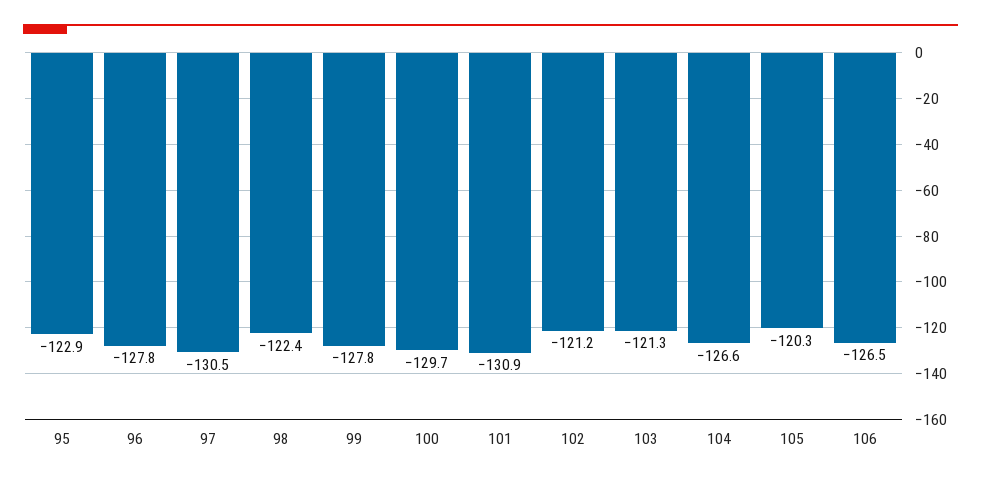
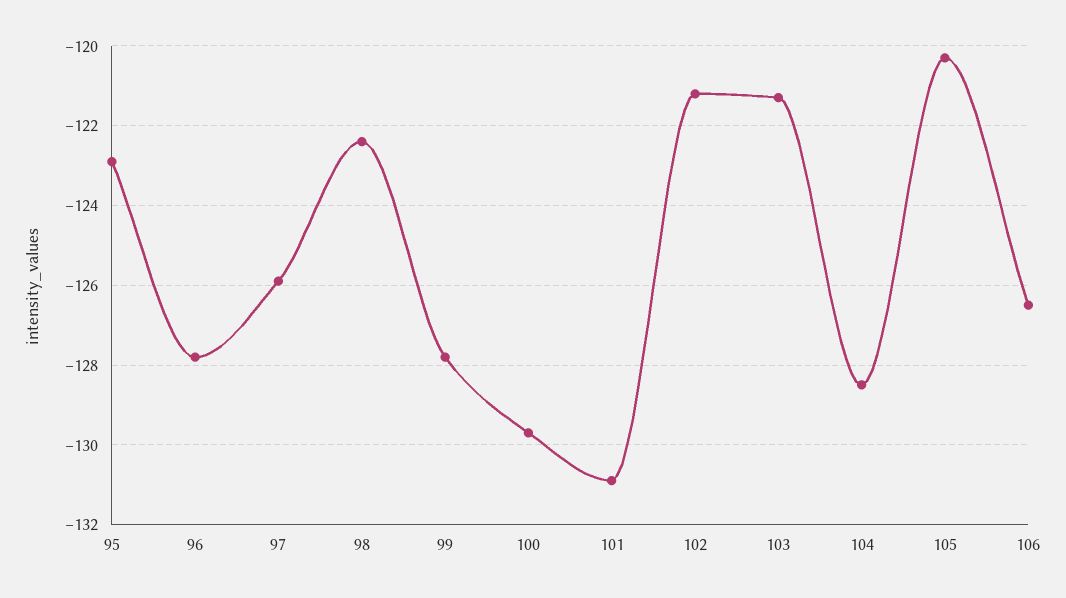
97: -130.5 -> -126
104: -126.6 -> -128.5

